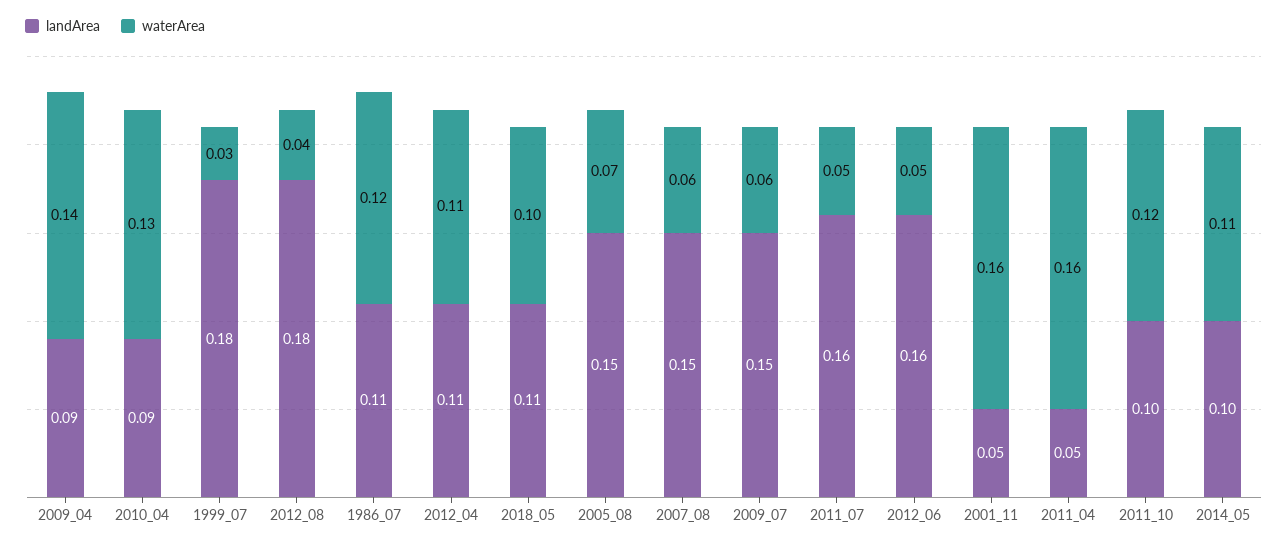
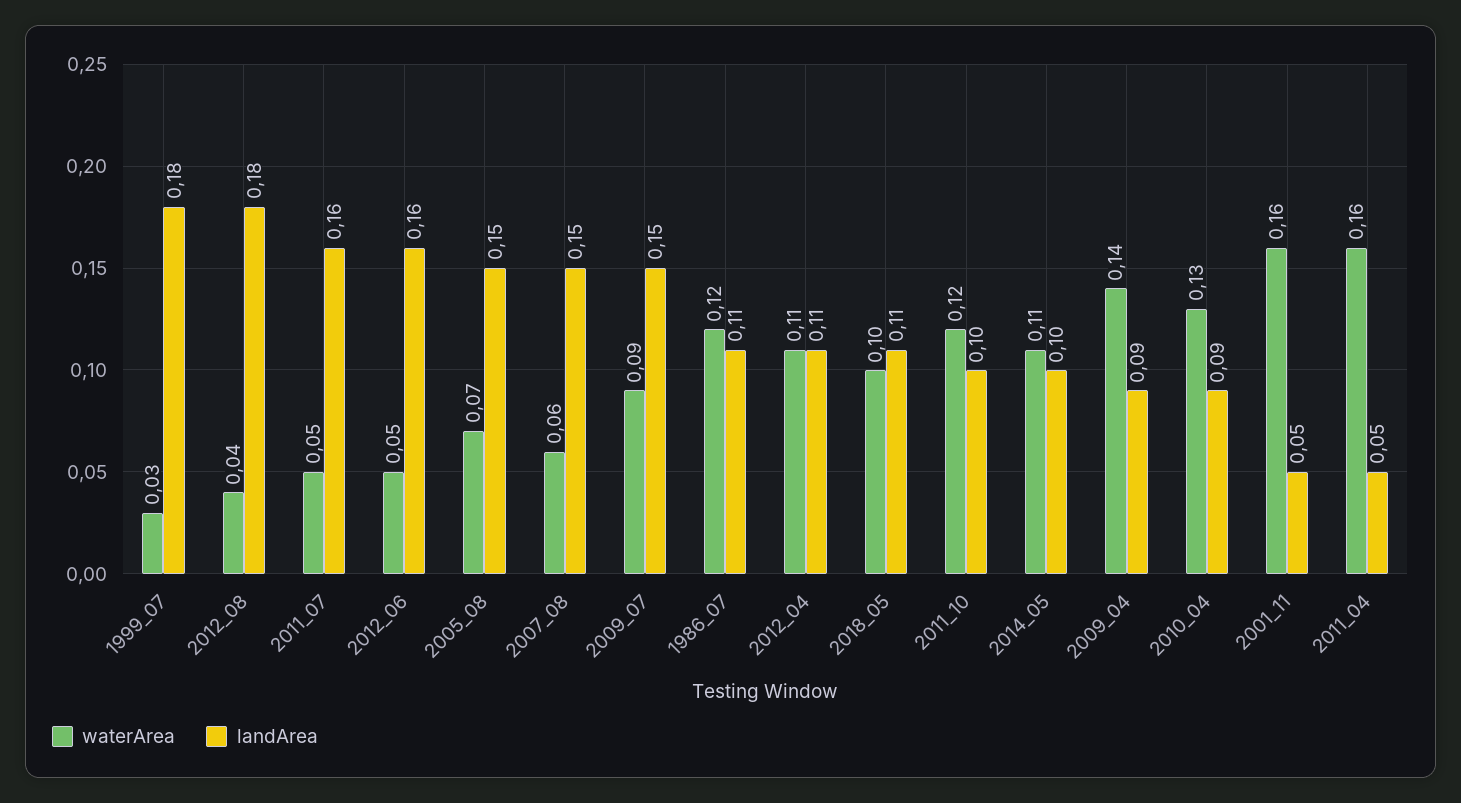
waterArea, 2009_07: 0.06 -> 0.09

